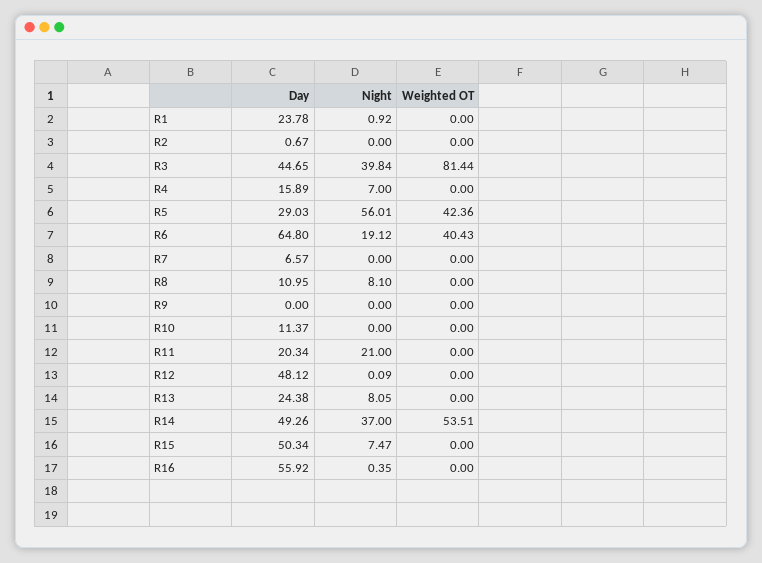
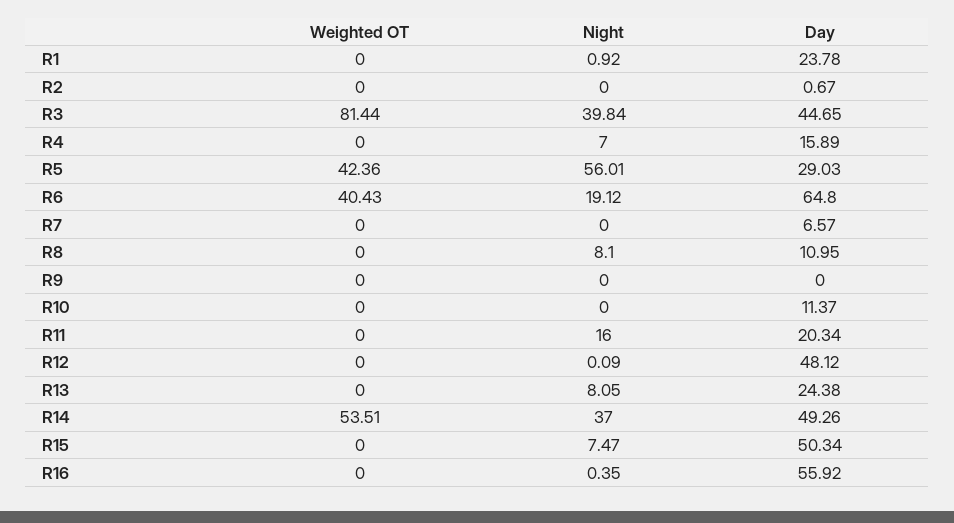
Night, R11: 21 -> 16

